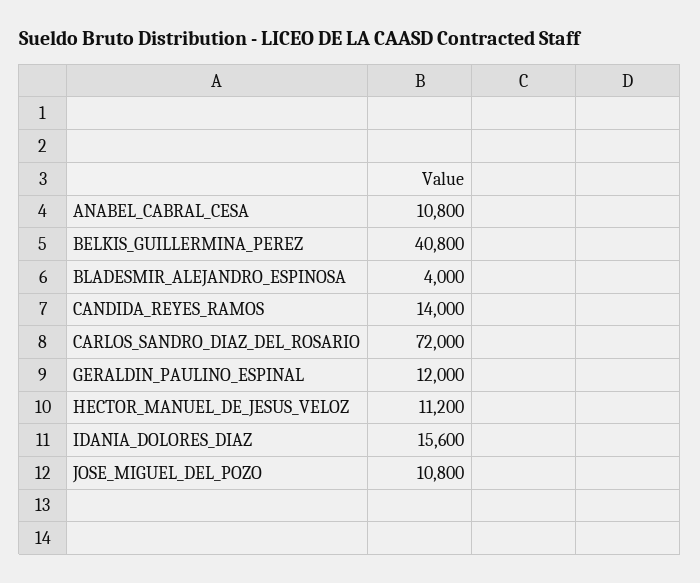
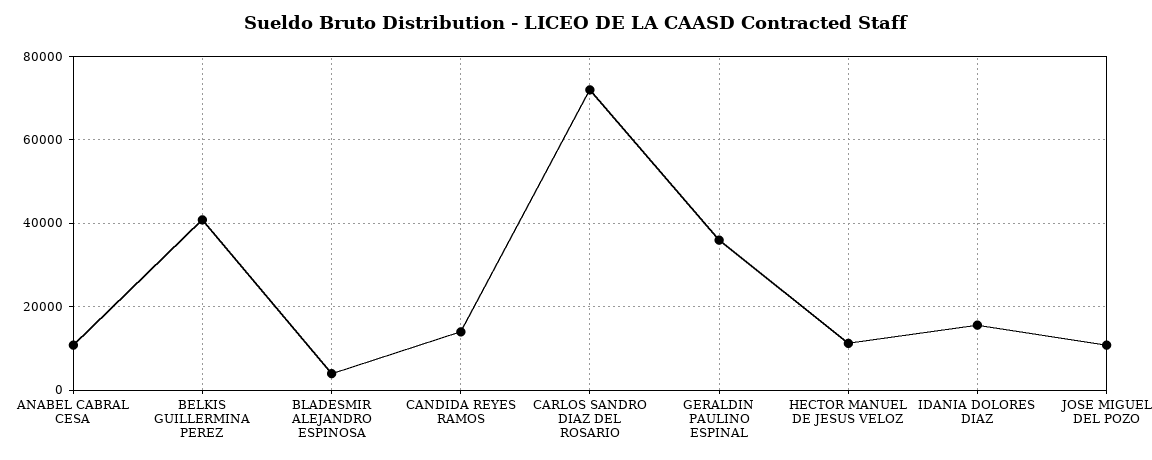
GERALDIN_PAULINO_ESPINAL: 12000 -> 36000

